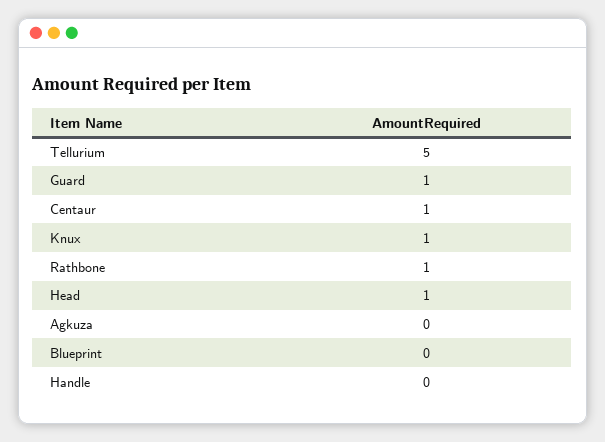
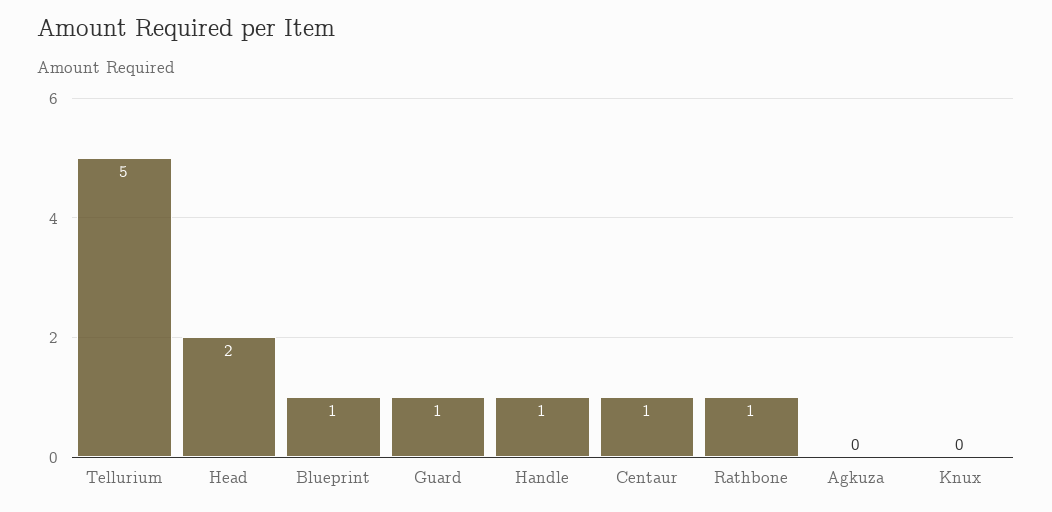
Knux: 1 -> 0
Head: 1 -> 2
Blueprint: 0 -> 1
Handle: 0 -> 1

